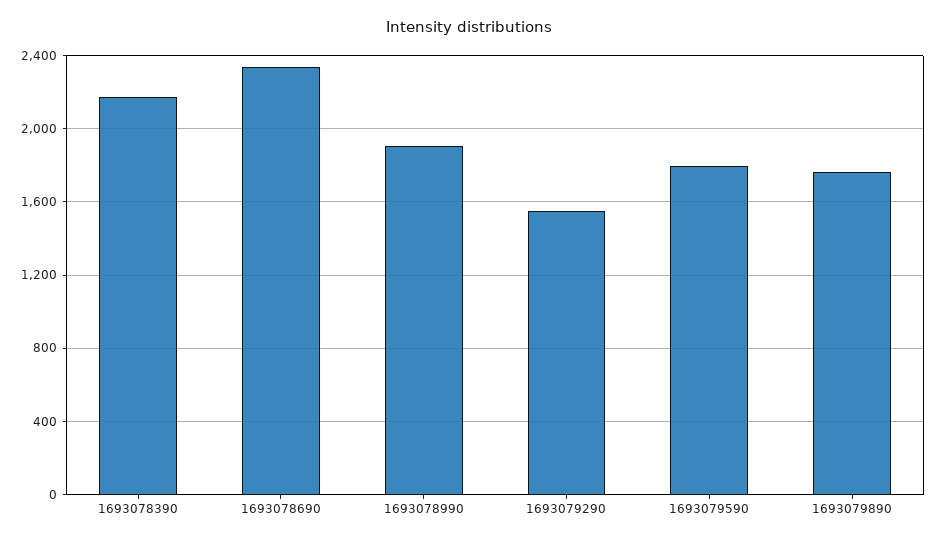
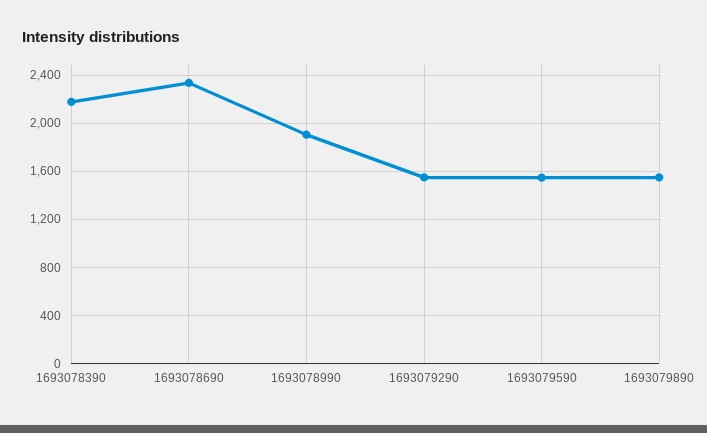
1693079590: 1800 -> 1550
1693079890: 1750 -> 1550

